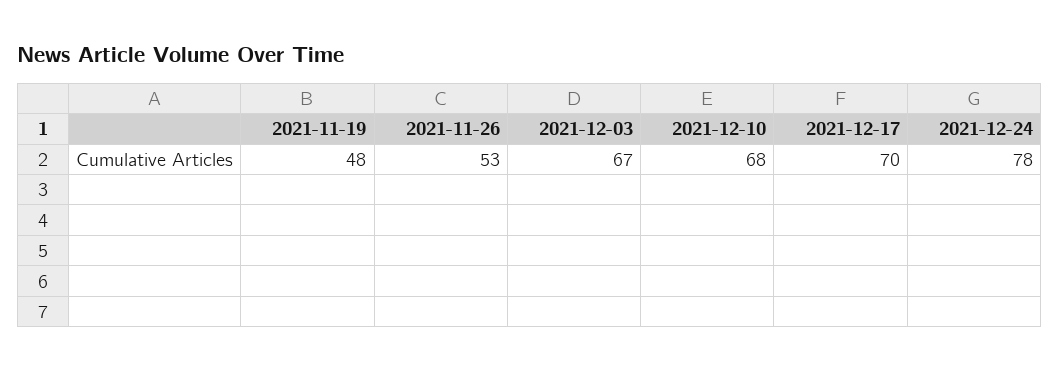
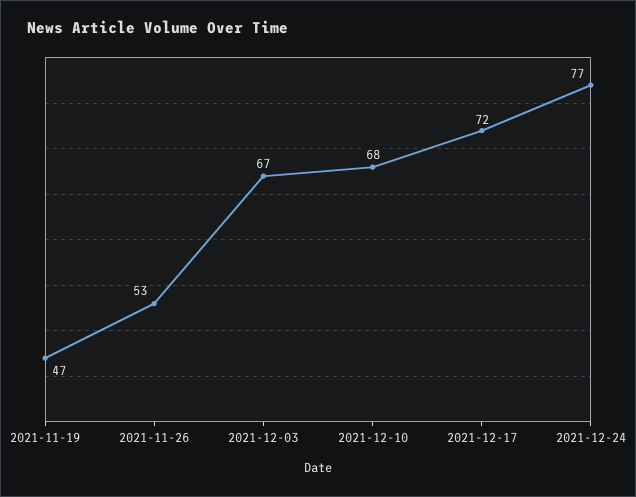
2021-11-19: 48 -> 47
2021-12-17: 70 -> 72
2021-12-24: 78 -> 77

